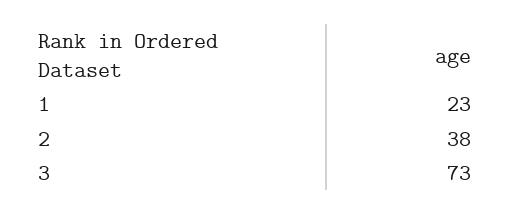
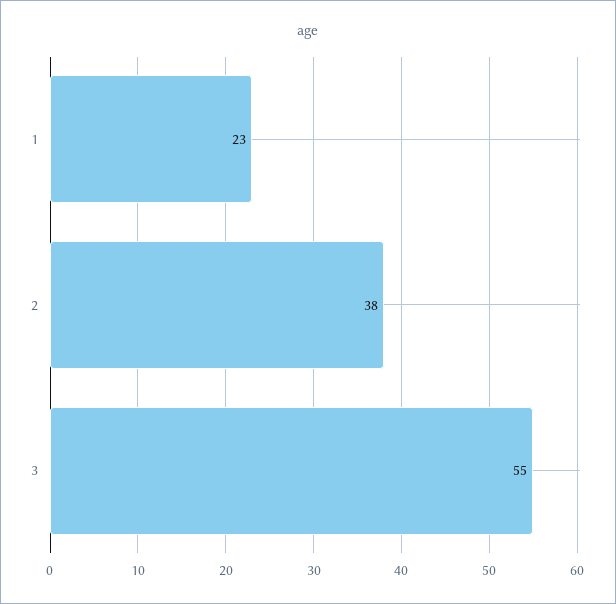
3: 73 -> 55

